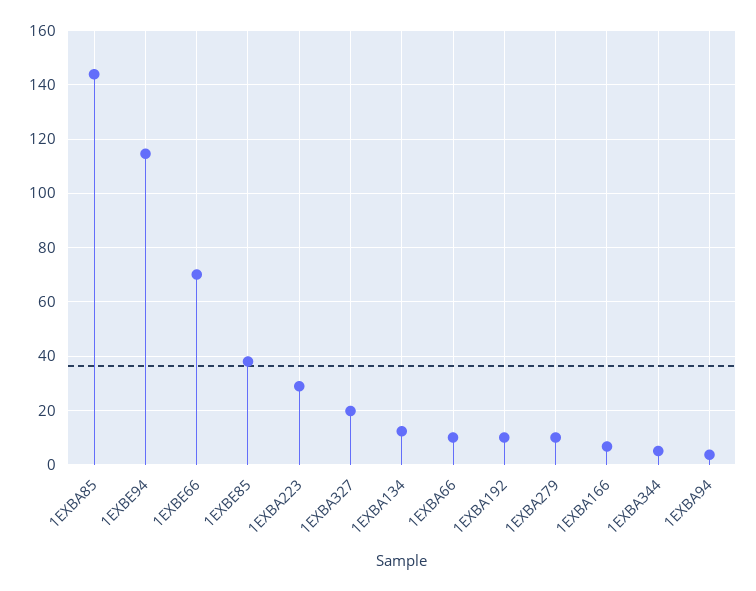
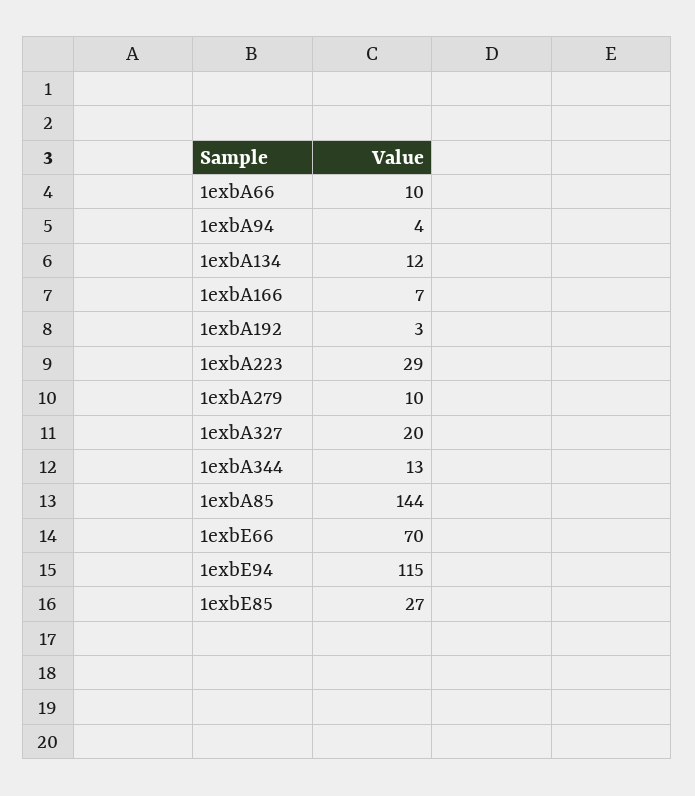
1EXBE85: 37.5 -> 27
1EXBA192: 10 -> 3
1EXBA344: 5 -> 13

